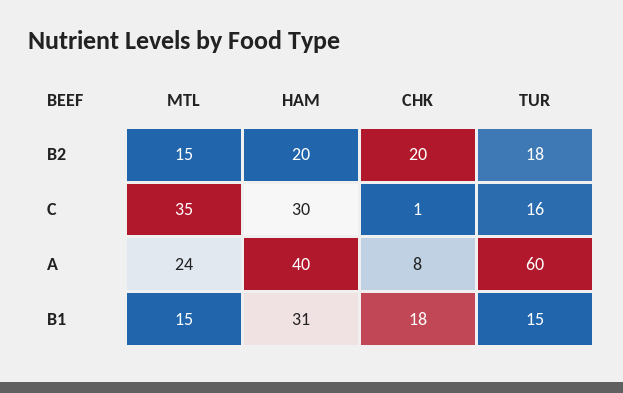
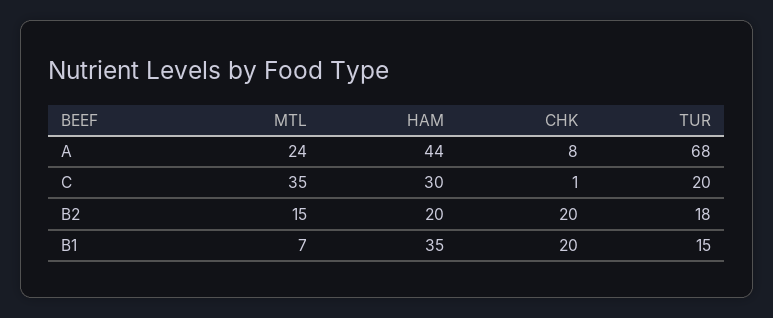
TUR, C: 16 -> 20
HAM, A: 40 -> 44
TUR, A: 60 -> 68
MTL, B1: 15 -> 7
HAM, B1: 31 -> 35
CHK, B1: 18 -> 20

